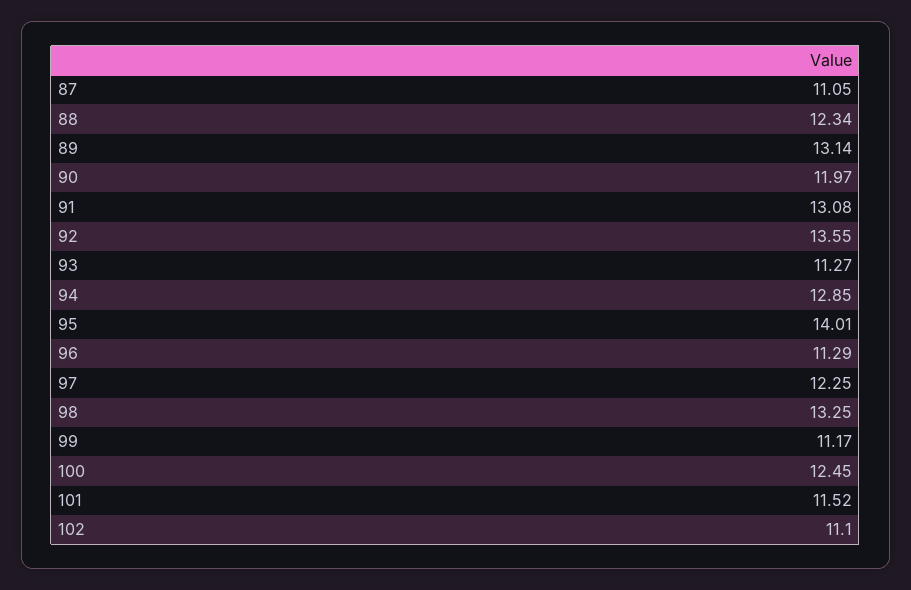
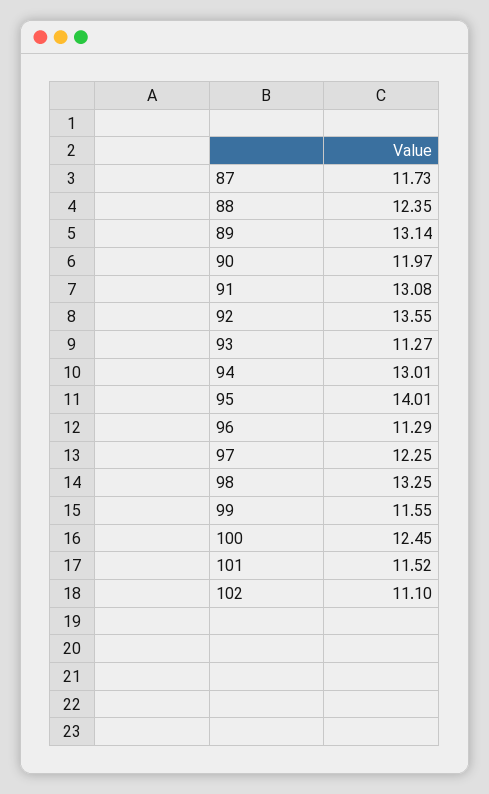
87: 11.05 -> 11.73
88: 12.34 -> 12.35
94: 12.85 -> 13.01
99: 11.17 -> 11.55

